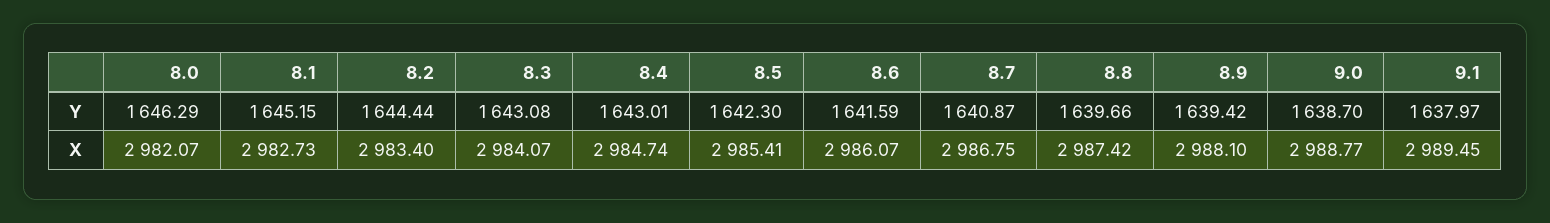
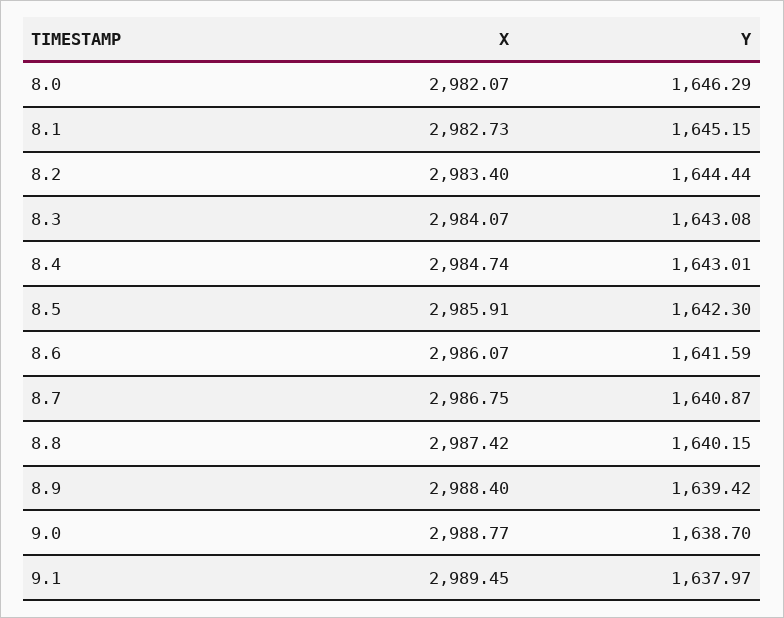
8.8, Y: 1639.66 -> 1640.15
8.5, X: 2985.41 -> 2985.91
8.9, X: 2988.1 -> 2988.4

